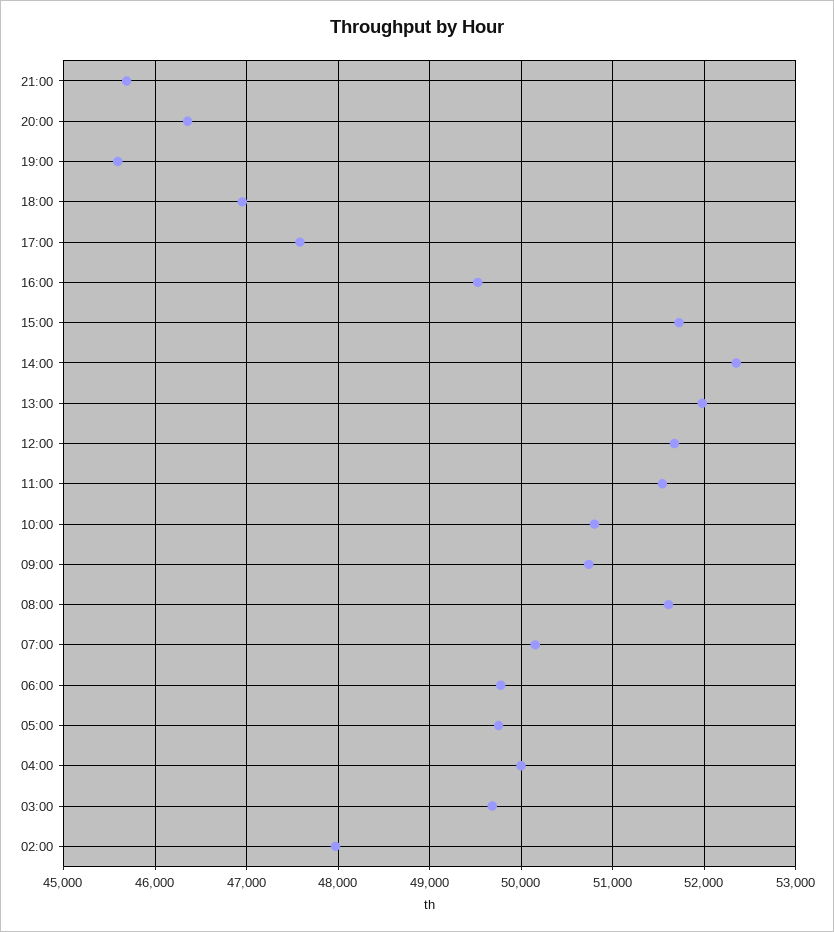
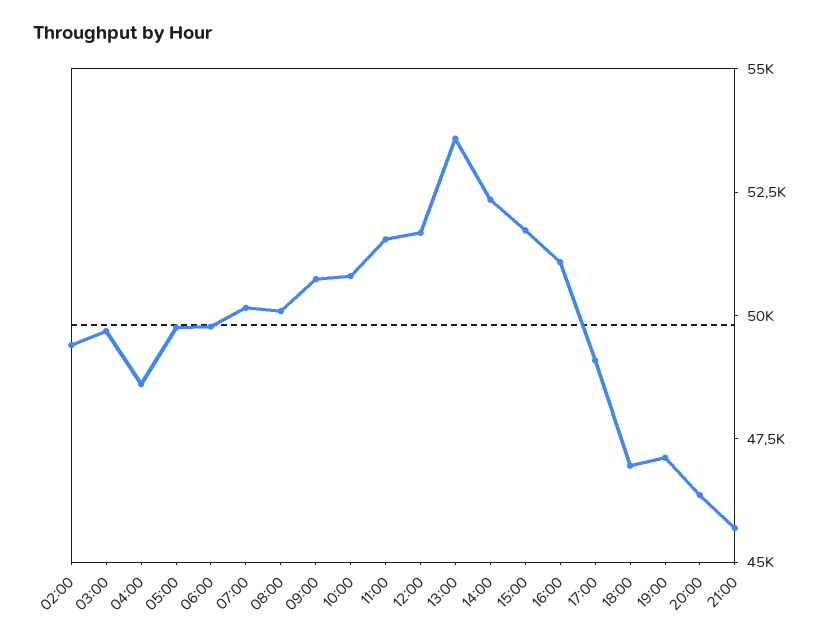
19:00: 45600 -> 47000
17:00: 47600 -> 49000
16:00: 49500 -> 51000
13:00: 52000 -> 53500
08:00: 51600 -> 50000
04:00: 50000 -> 48500
02:00: 48000 -> 49500

